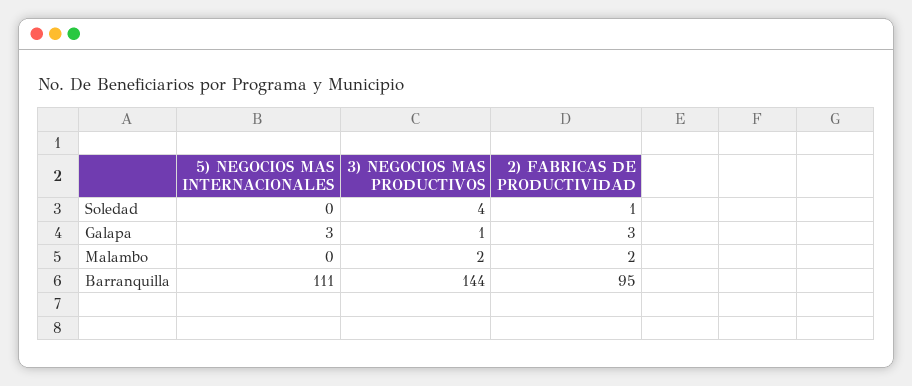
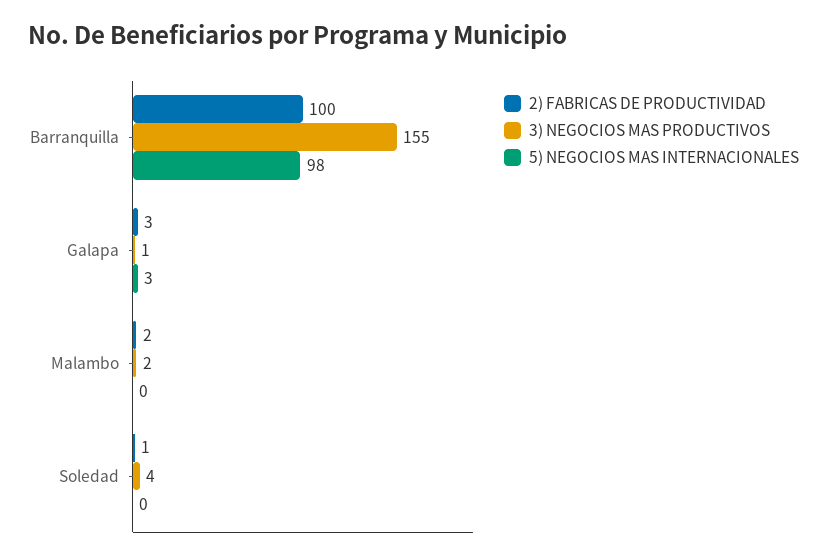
5) NEGOCIOS MAS INTERNACIONALES, Barranquilla: 111 -> 98
3) NEGOCIOS MAS PRODUCTIVOS, Barranquilla: 144 -> 155
2) FABRICAS DE PRODUCTIVIDAD, Barranquilla: 95 -> 100

